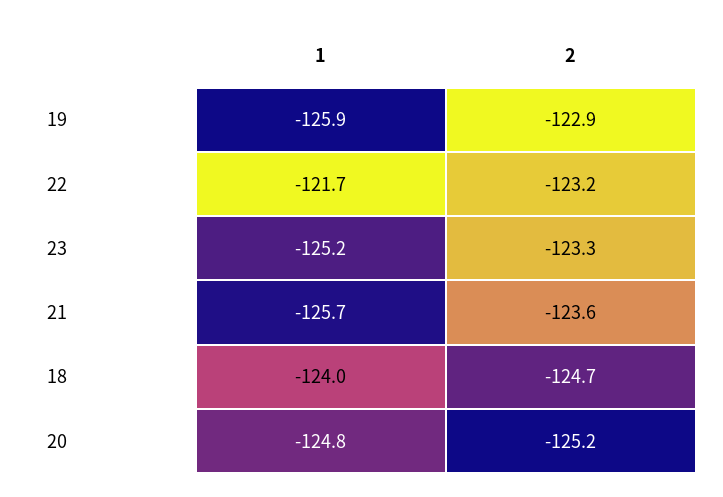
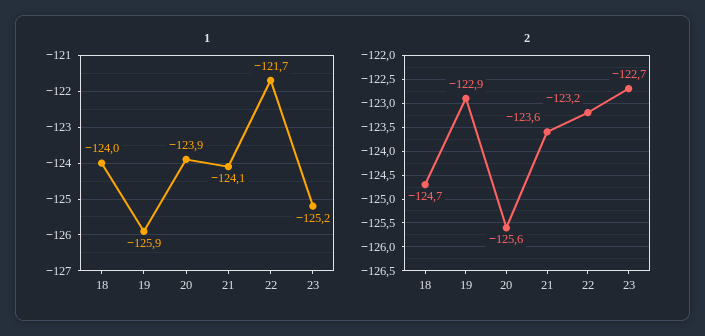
2, 23: -123.3 -> -122.7
1, 21: -125.7 -> -124.1
1, 20: -124.8 -> -123.9
2, 20: -125.2 -> -125.6

